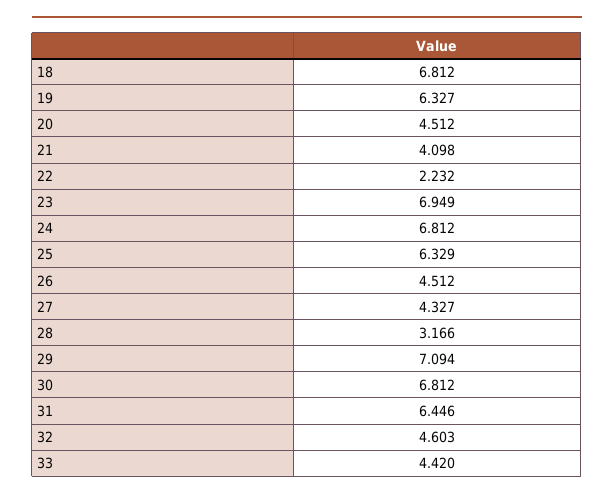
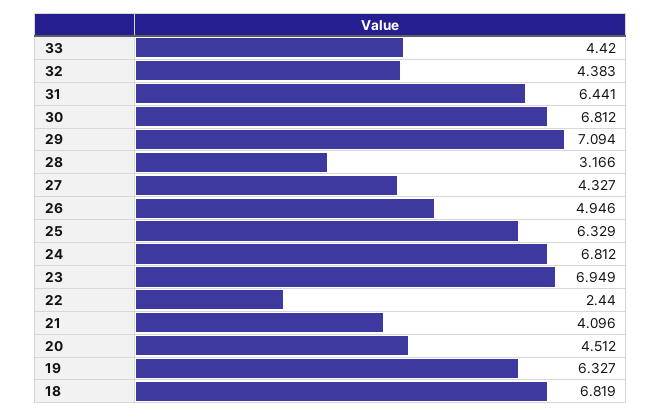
18: 6.812 -> 6.819
21: 4.098 -> 4.096
22: 2.232 -> 2.44
26: 4.512 -> 4.946
31: 6.446 -> 6.441
32: 4.603 -> 4.383

